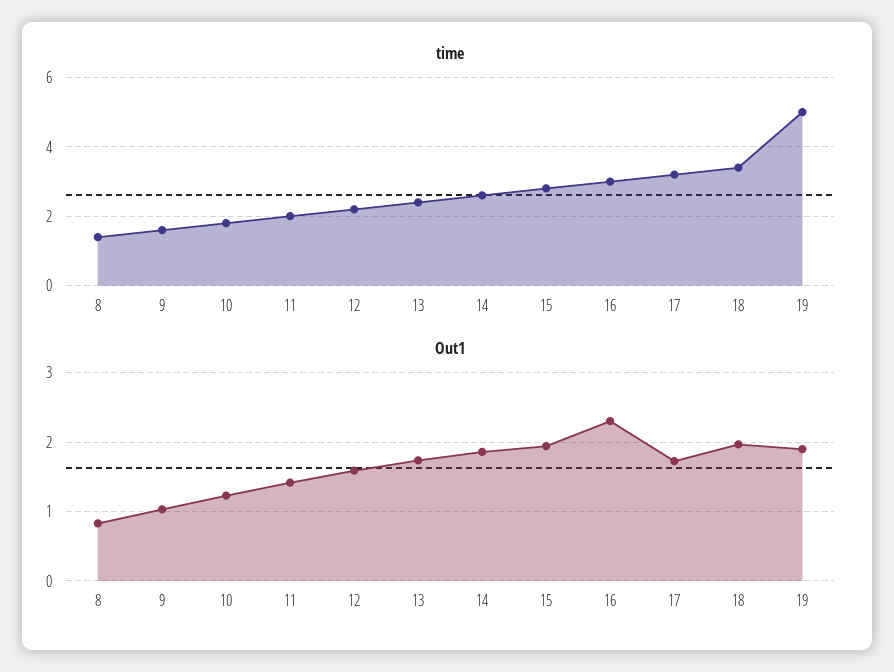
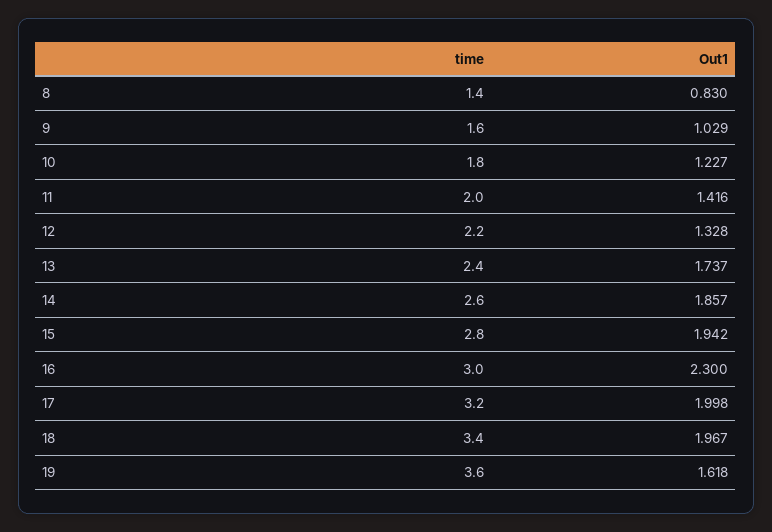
time, 19: 5 -> 3.6
Out1, 12: 1.6 -> 1.328
Out1, 17: 1.7 -> 1.998
Out1, 19: 1.9 -> 1.618

